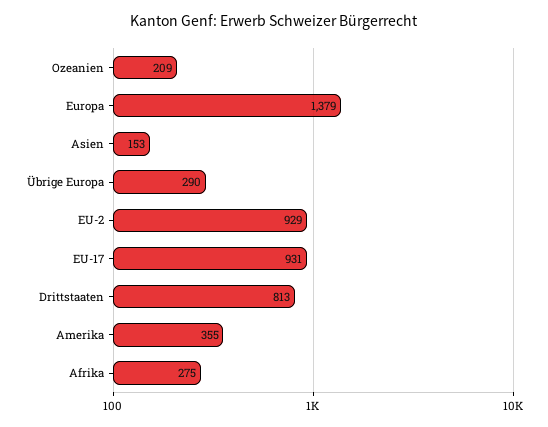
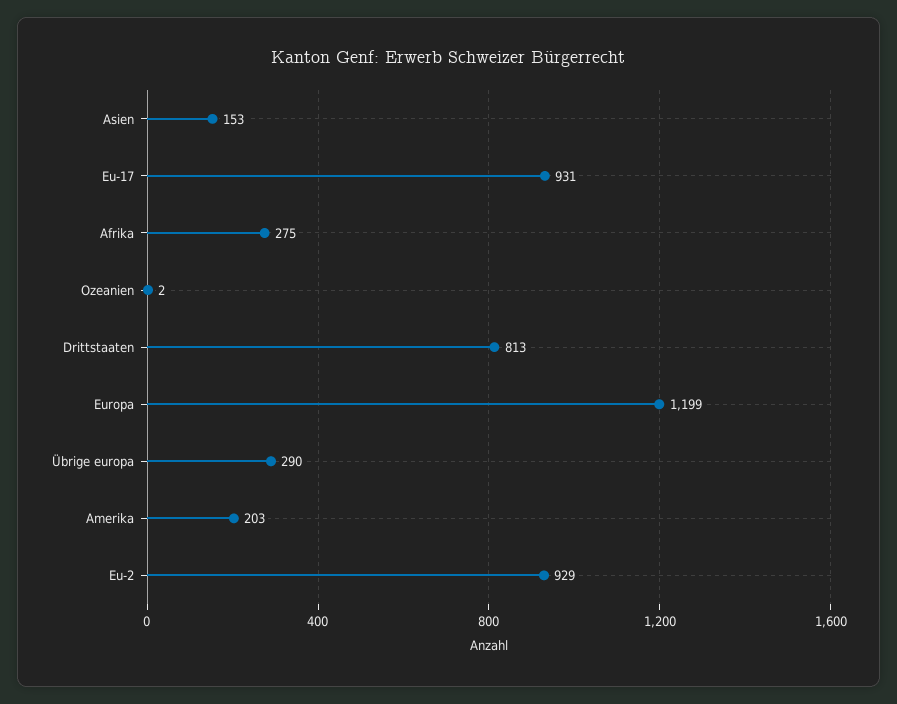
Ozeanien: 209 -> 2
Europa: 1379 -> 1199
Amerika: 355 -> 203

